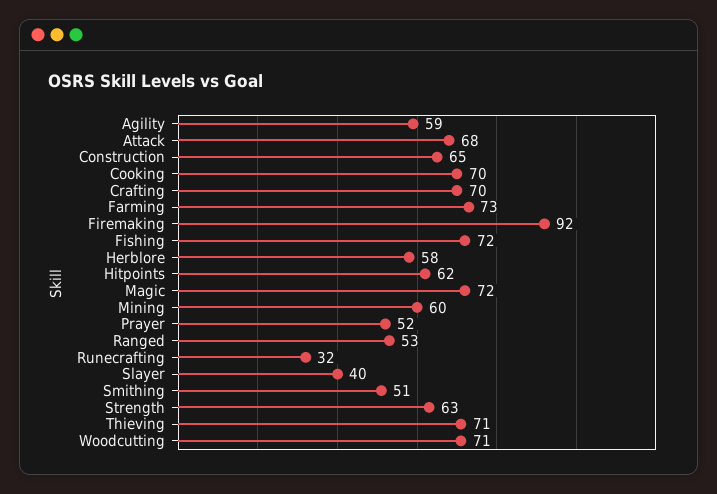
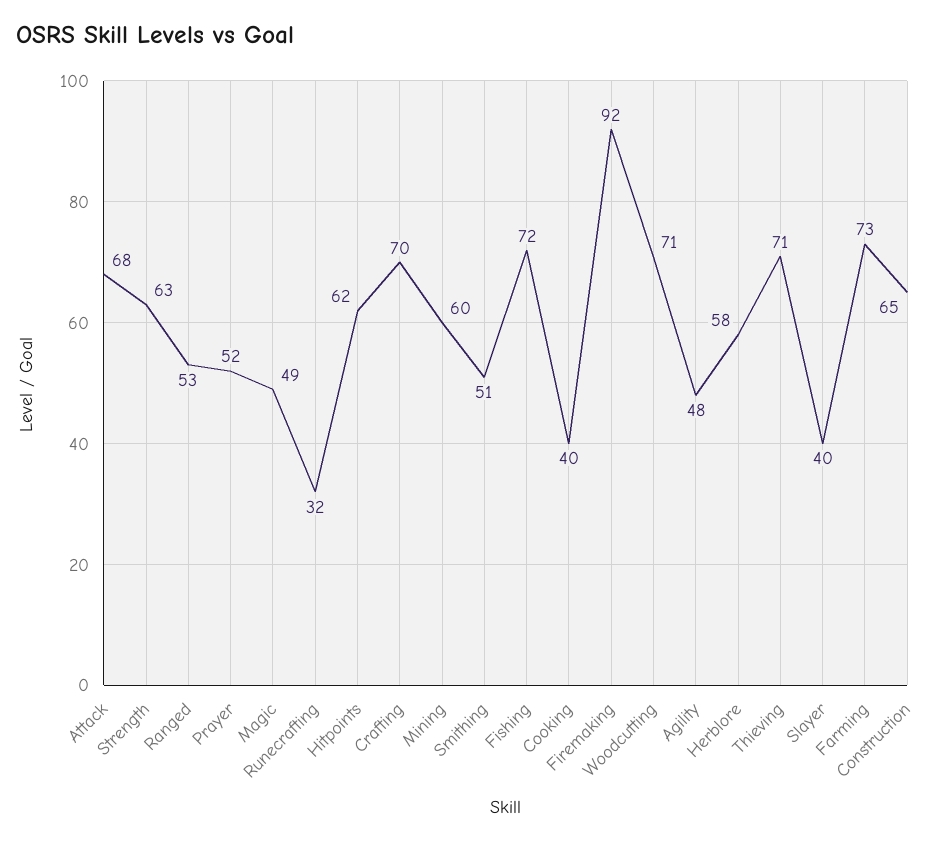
Agility: 59 -> 48
Cooking: 70 -> 40
Magic: 72 -> 49

